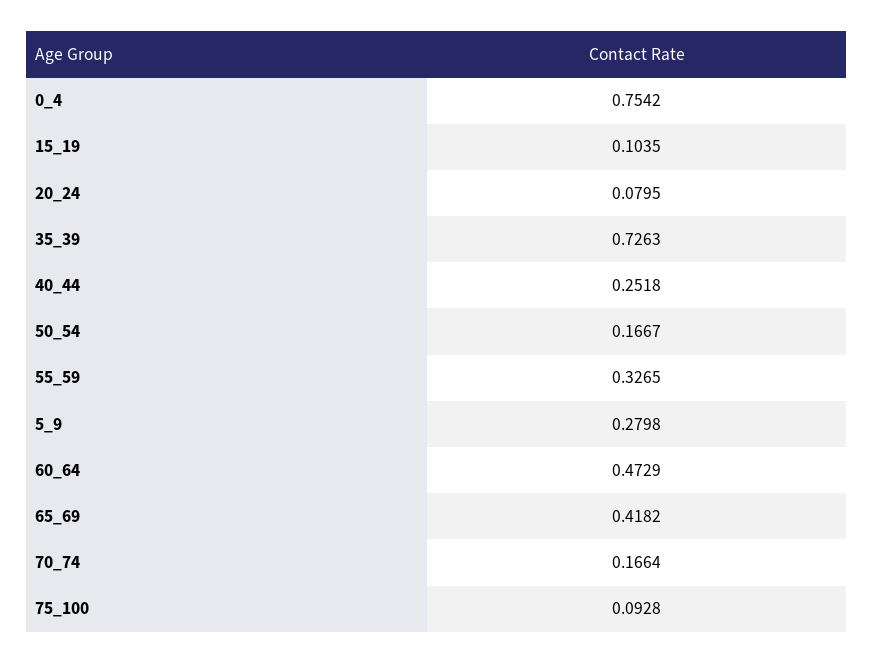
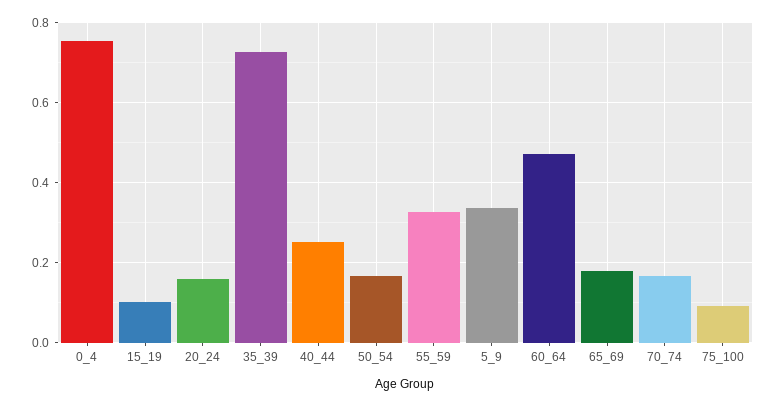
20_24: 0.0795 -> 0.16
5_9: 0.2798 -> 0.34
65_69: 0.4182 -> 0.18

